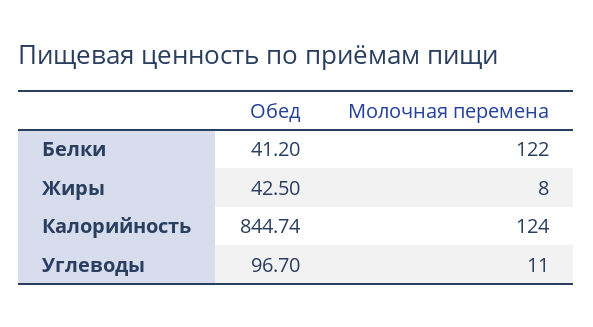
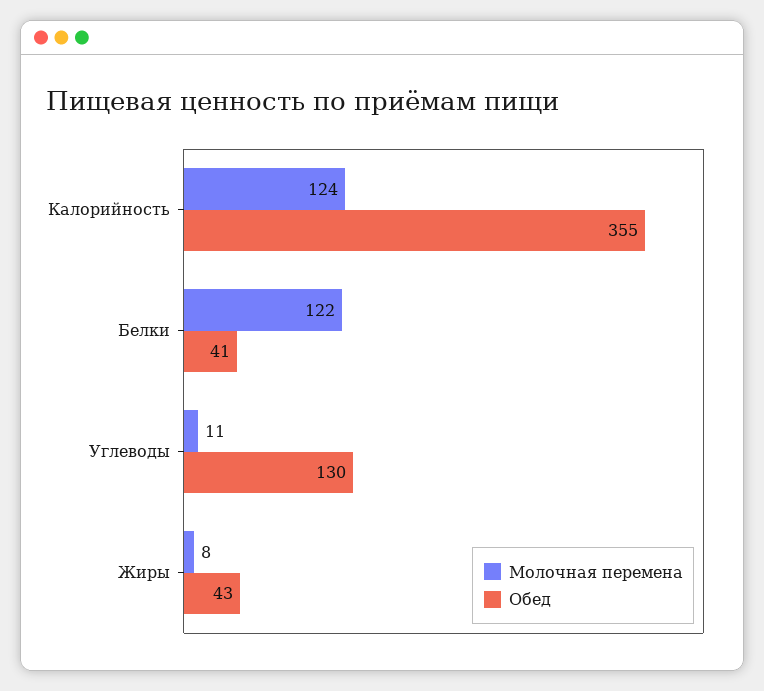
Обед, Калорийность: 844.74 -> 355
Обед, Углеводы: 96.7 -> 130

